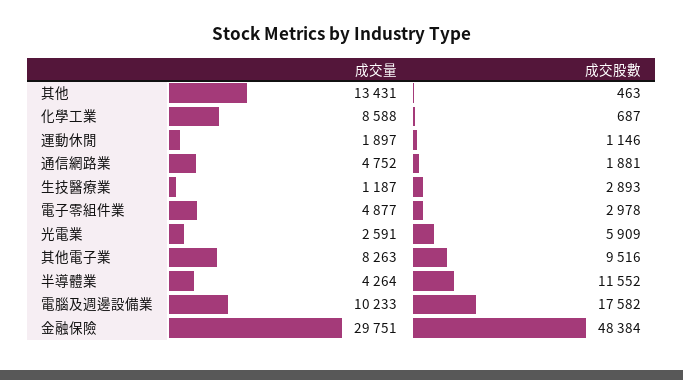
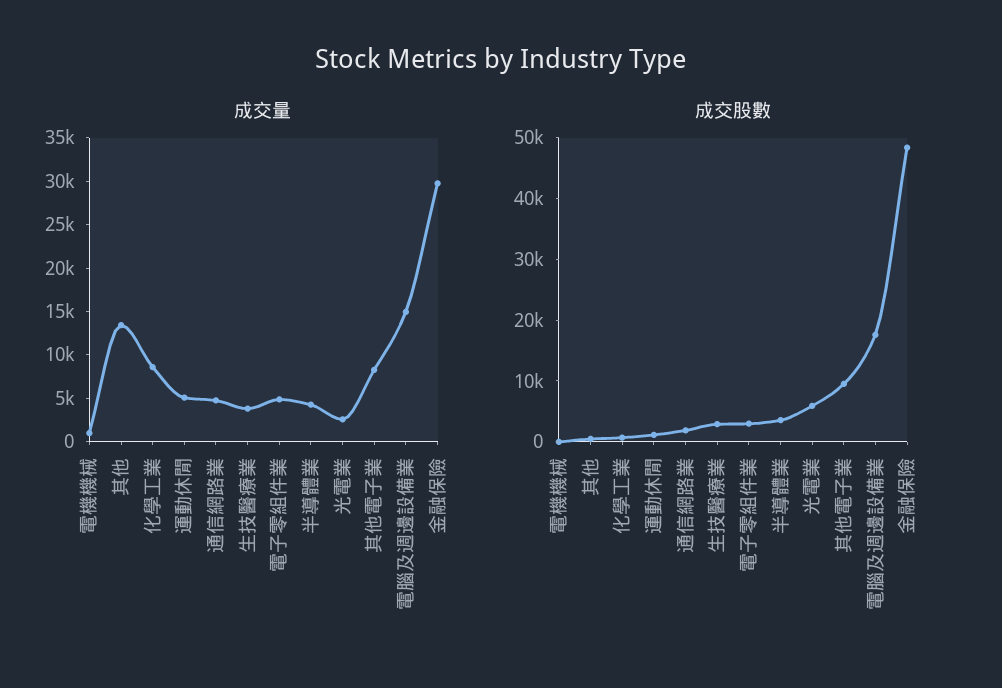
成交量, 運動休閒: 1897 -> 5000
成交量, 生技醫療業: 1187 -> 4000
成交股數, 半導體業: 11552 -> 4000
成交量, 電腦及週邊設備業: 10233 -> 15000
成交量, 電機機械: none -> 1000
成交股數, 電機機械: none -> 0

